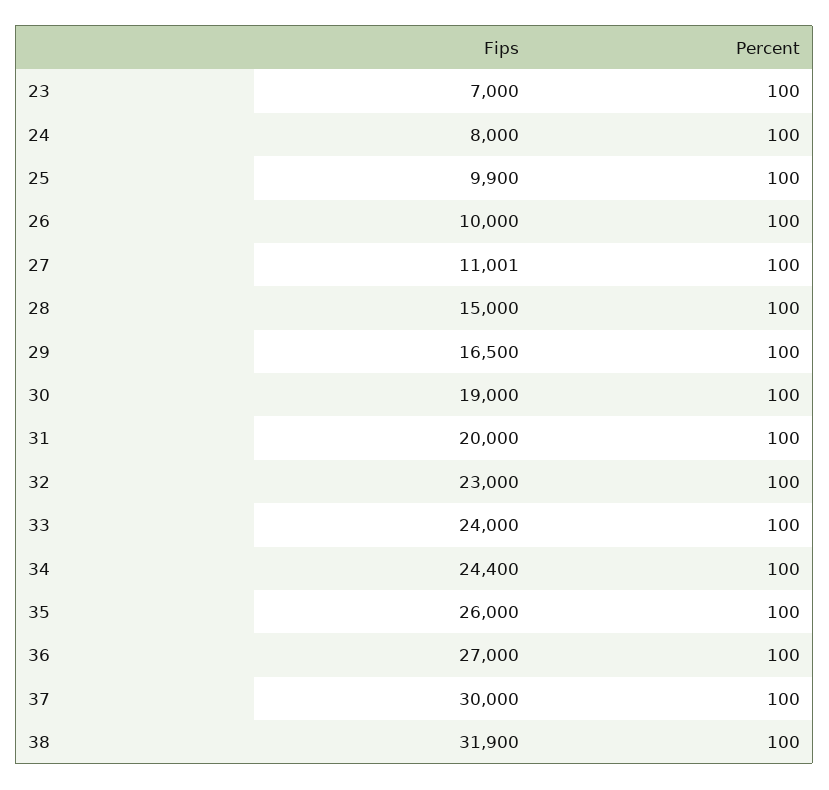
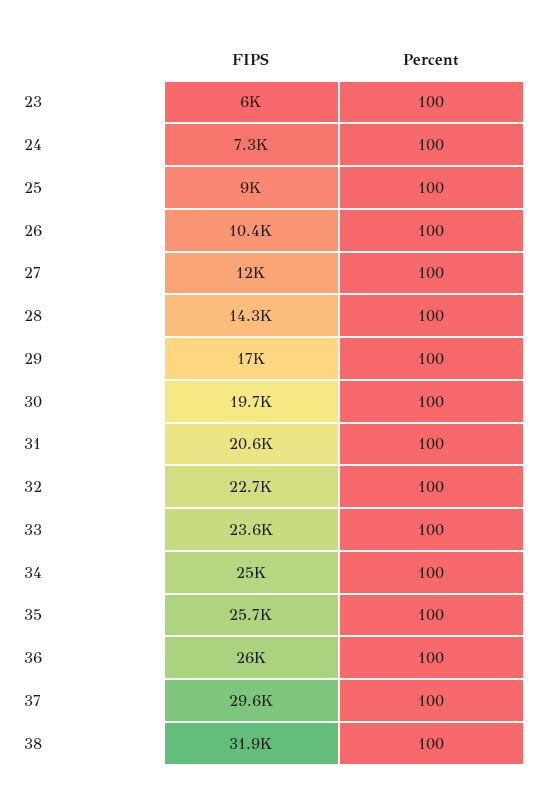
Fips, 23: 7000 -> 6000
Fips, 24: 8000 -> 7300
Fips, 25: 9900 -> 9000
Fips, 26: 10000 -> 10400
Fips, 27: 11001 -> 12000
Fips, 28: 15000 -> 14300
Fips, 29: 16500 -> 17000
Fips, 30: 19000 -> 19700
Fips, 31: 20000 -> 20600
Fips, 32: 23000 -> 22700
Fips, 33: 24000 -> 23600
Fips, 34: 24400 -> 25000
Fips, 35: 26000 -> 25700
Fips, 36: 27000 -> 26000
Fips, 37: 30000 -> 29600

